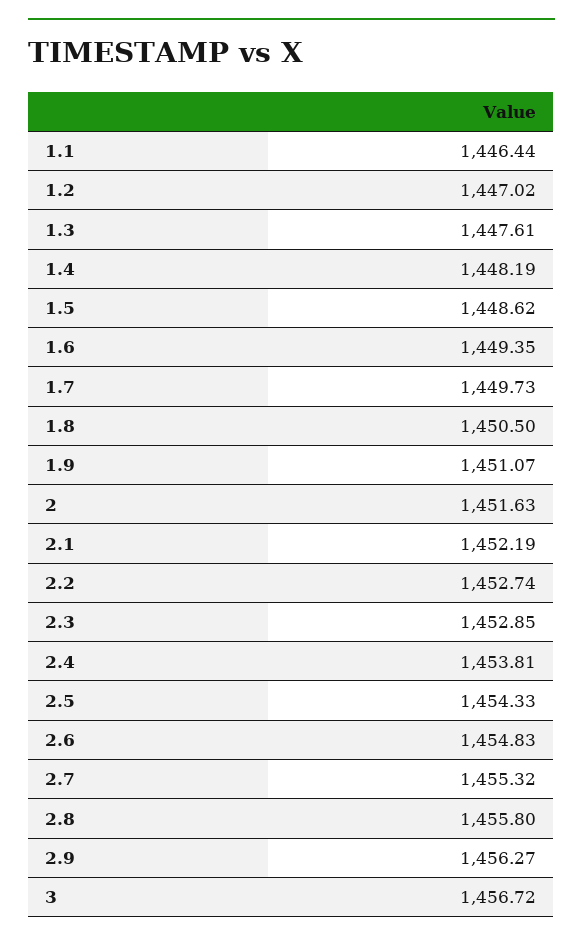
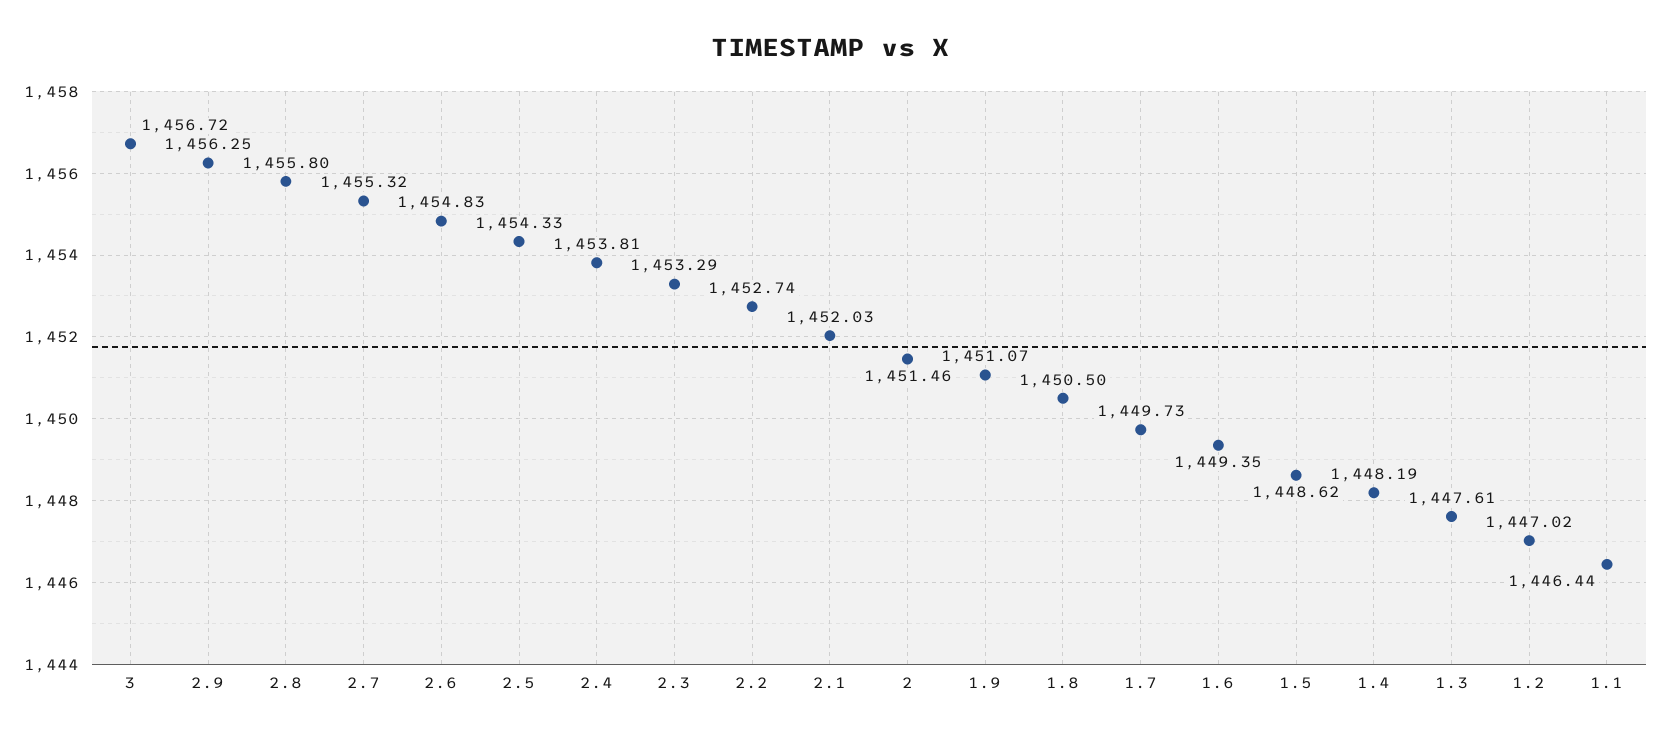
2: 1451.63 -> 1451.46
2.1: 1452.19 -> 1452.03
2.3: 1452.85 -> 1453.29
2.9: 1456.27 -> 1456.25

